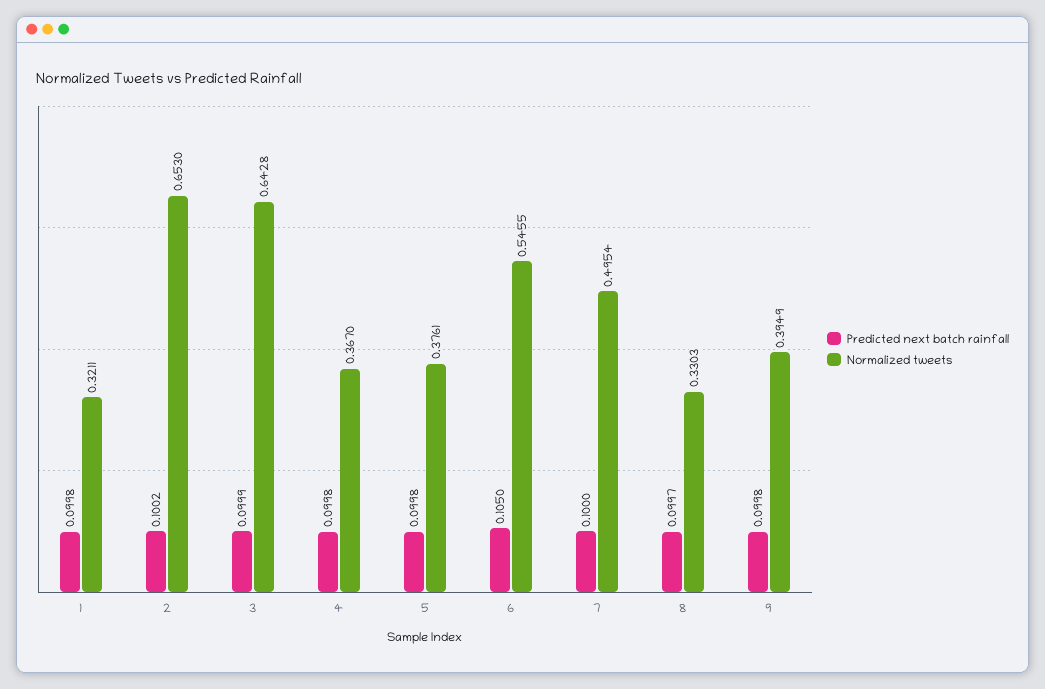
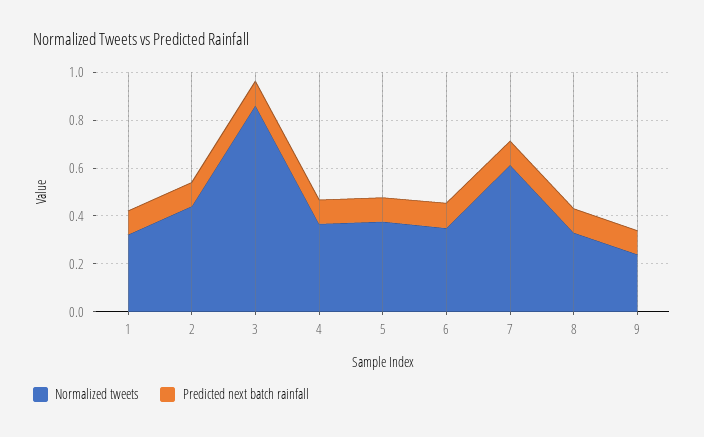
Normalized tweets, 2: 0.653 -> 0.45
Normalized tweets, 3: 0.6428 -> 0.85
Normalized tweets, 6: 0.5455 -> 0.35
Normalized tweets, 7: 0.4954 -> 0.6
Normalized tweets, 9: 0.3949 -> 0.25

